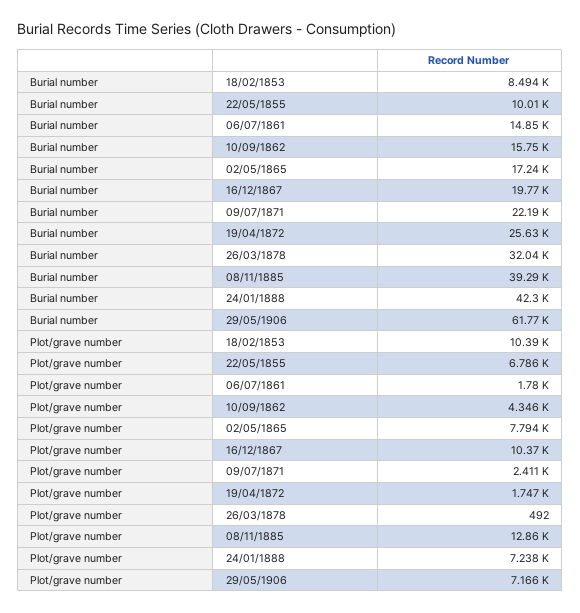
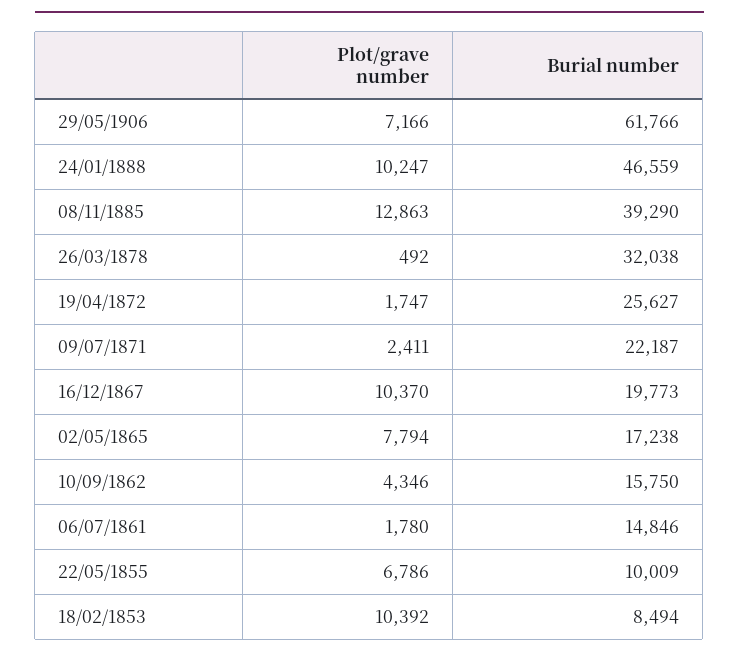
Burial number, 24/01/1888: 42300 -> 46559
Plot/grave number, 24/01/1888: 7238 -> 10247

